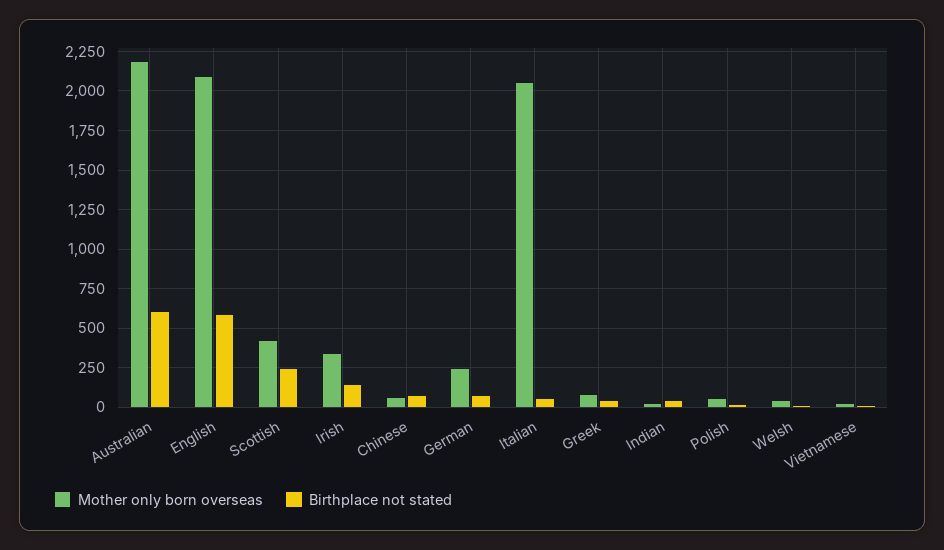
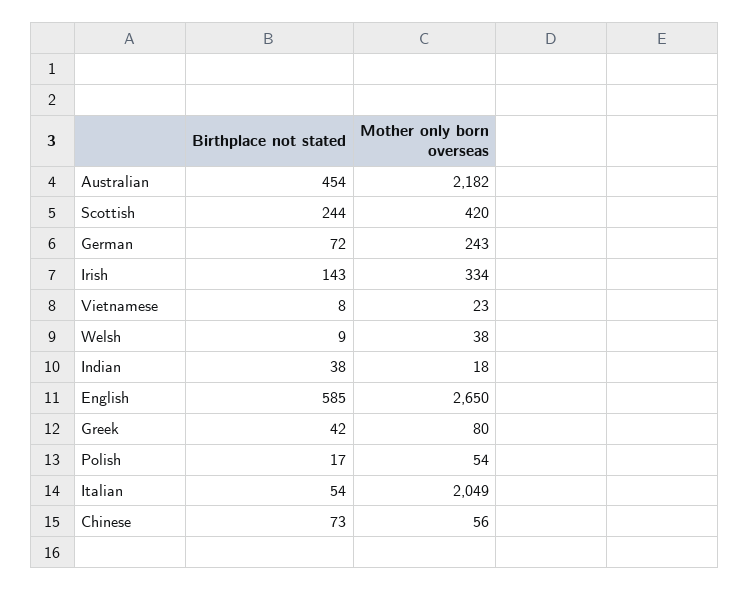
Birthplace not stated, Australian: 600 -> 454
Mother only born overseas, English: 2100 -> 2650

